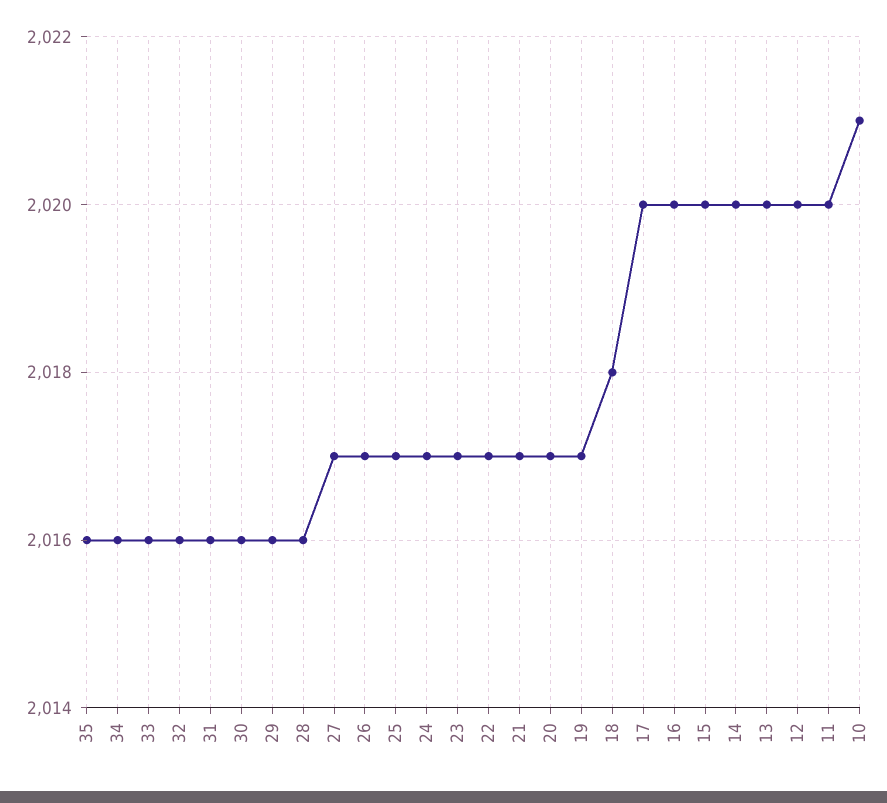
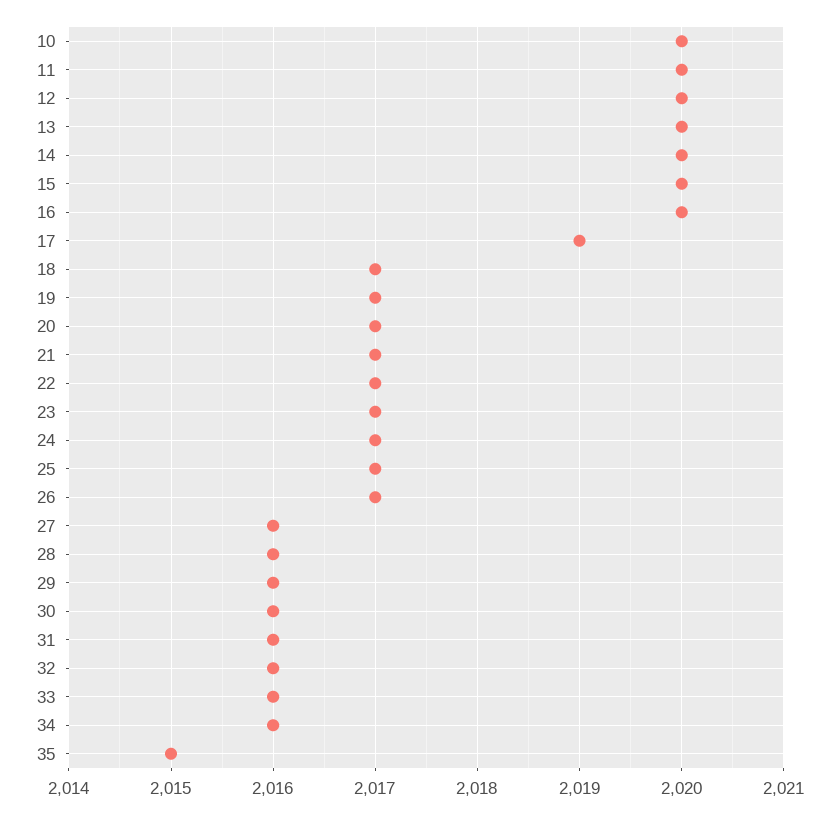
35: 2016 -> 2015
27: 2017 -> 2016
18: 2018 -> 2017
17: 2020 -> 2019
10: 2021 -> 2020

